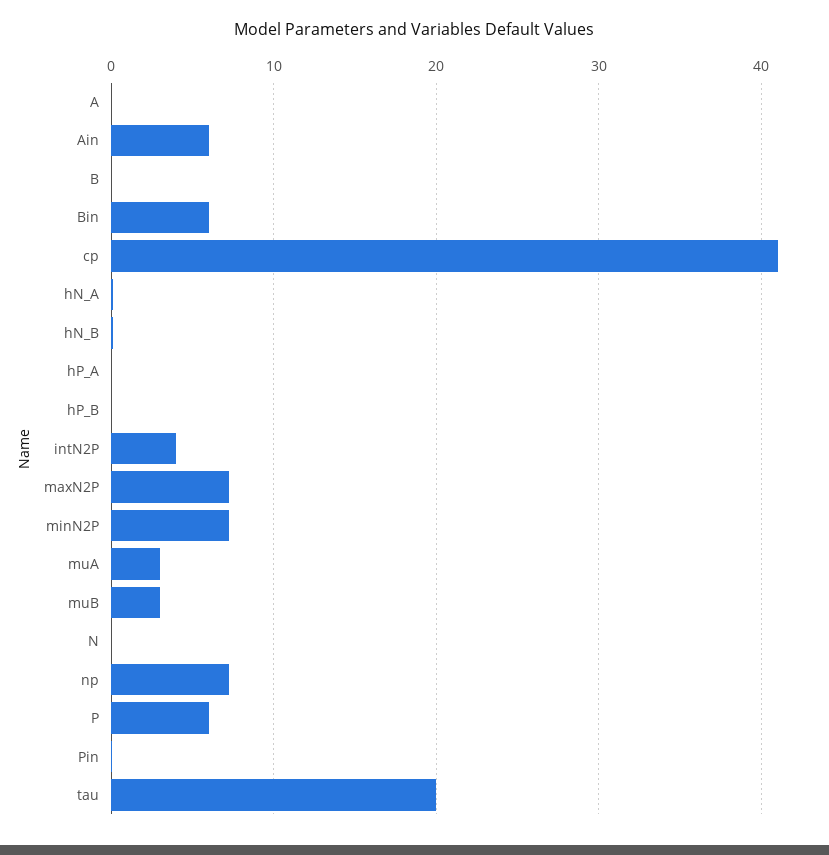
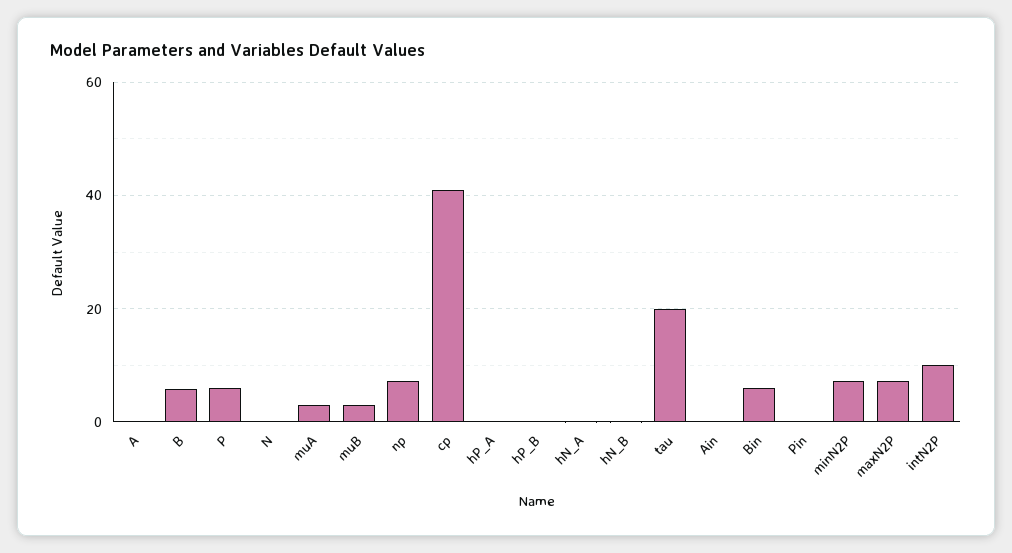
Ain: 6 -> 0
B: 0 -> 6
intN2P: 4 -> 10

